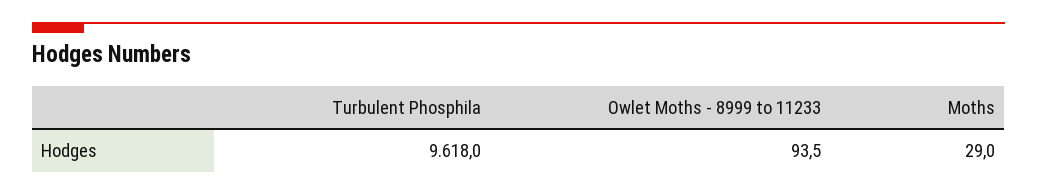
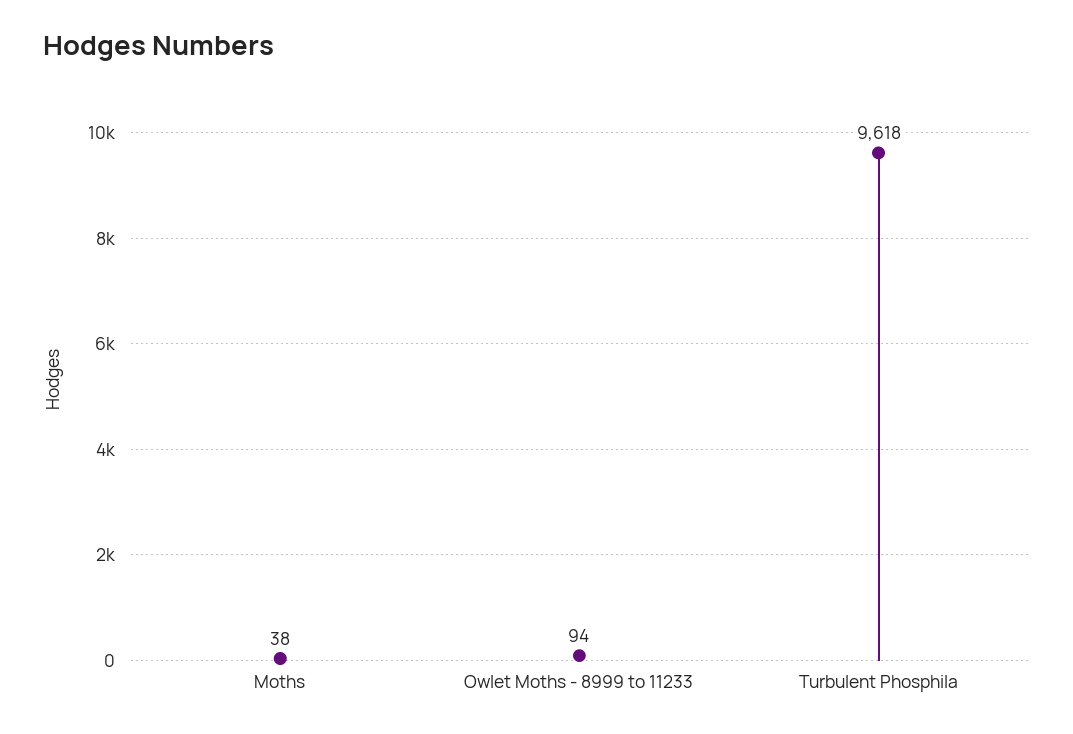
Moths: 29 -> 38

